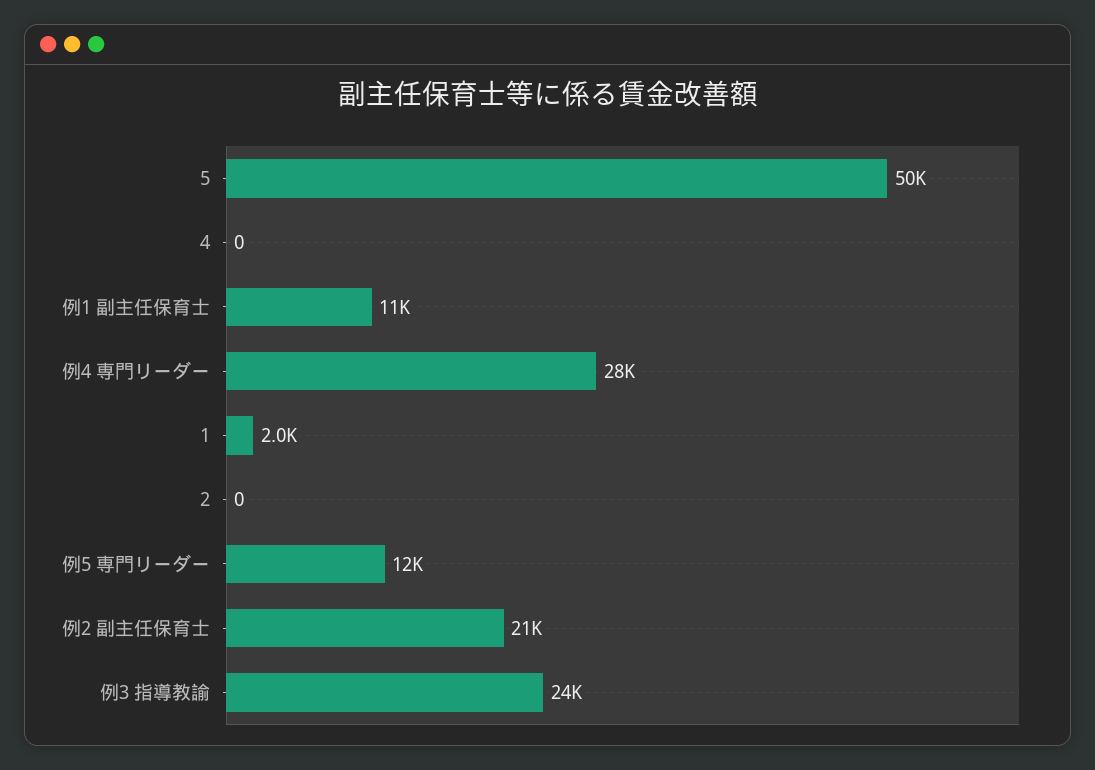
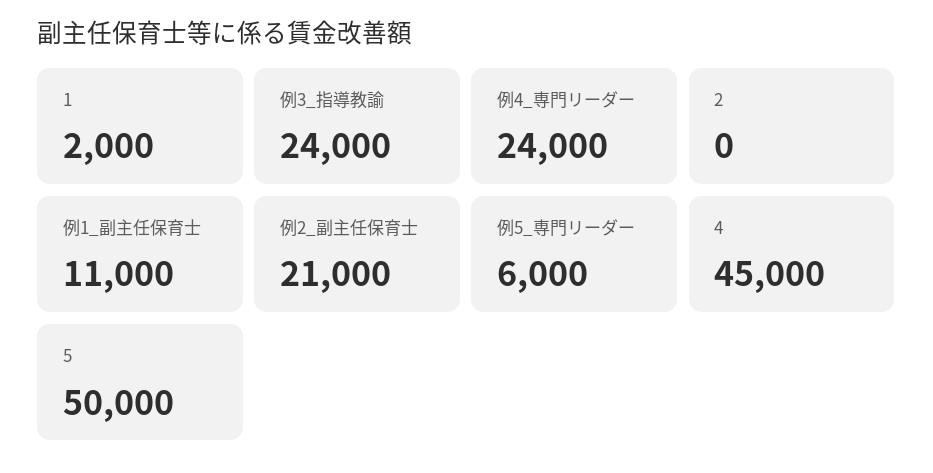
4: 0 -> 45000
例4 専門リーダー: 28000 -> 24000
例5 専門リーダー: 12000 -> 6000

